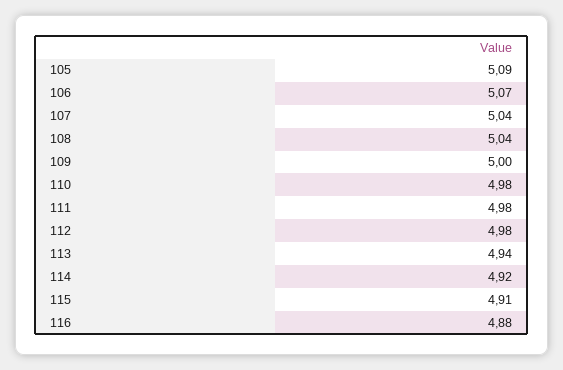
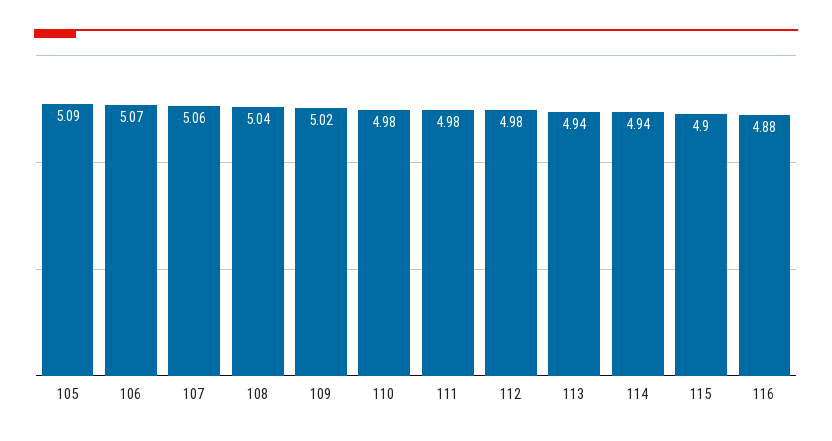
107: 5.04 -> 5.06
109: 5 -> 5.02
114: 4.92 -> 4.94
115: 4.91 -> 4.9

